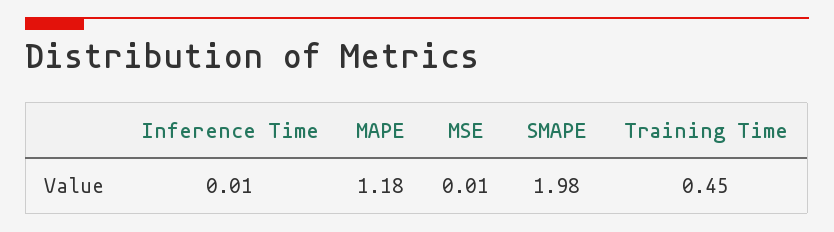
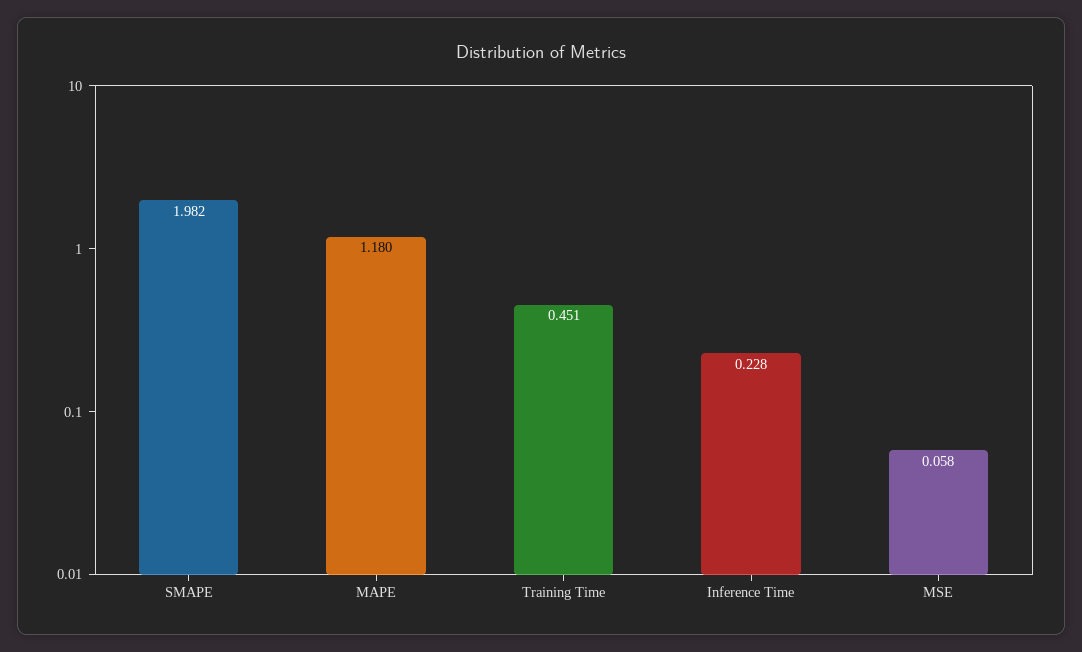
Inference Time: 0.01 -> 0.228
MSE: 0.01 -> 0.058

